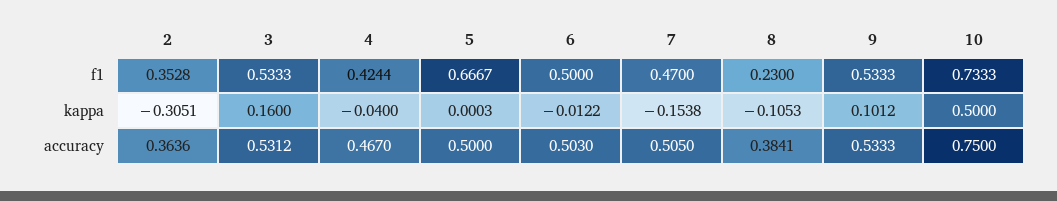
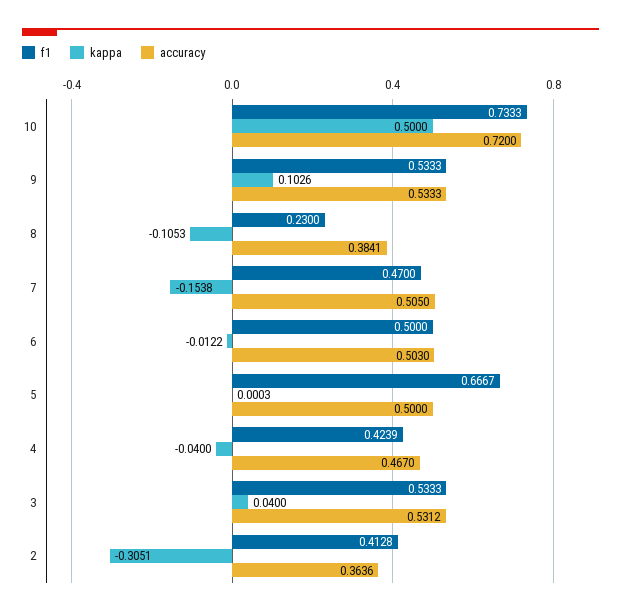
f1, 2: 0.3528 -> 0.4128
f1, 4: 0.4244 -> 0.4239
kappa, 3: 0.16 -> 0.04
kappa, 9: 0.1012 -> 0.1026
accuracy, 10: 0.75 -> 0.72

